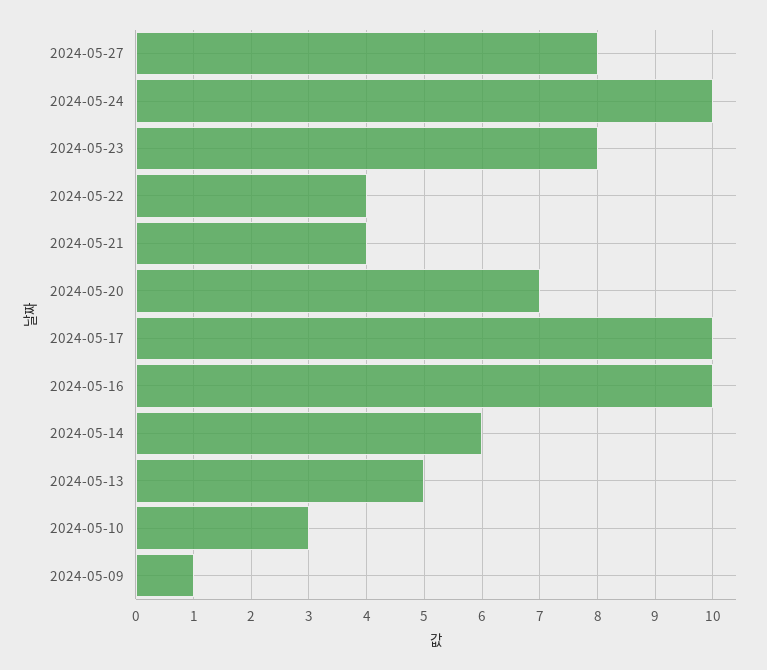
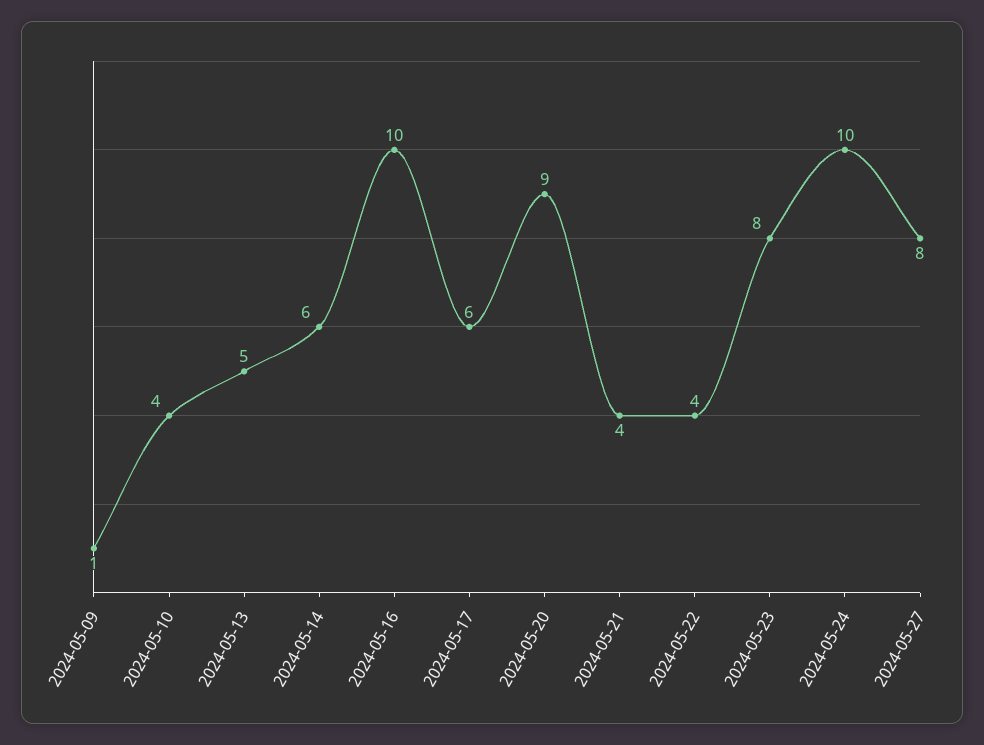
2024-05-20: 7 -> 9
2024-05-17: 10 -> 6
2024-05-10: 3 -> 4

